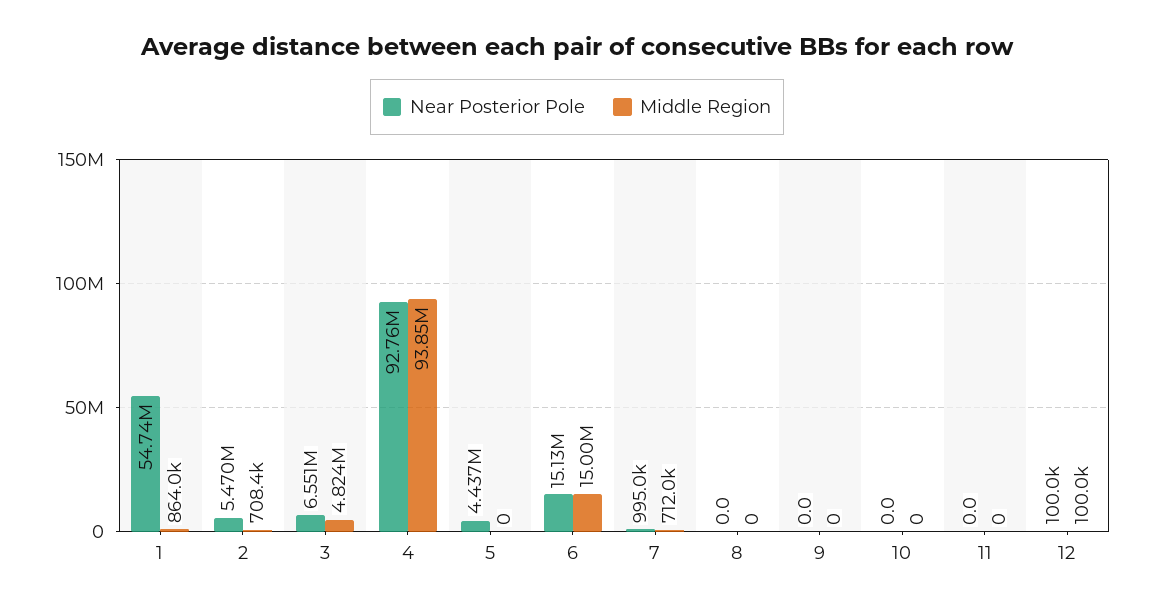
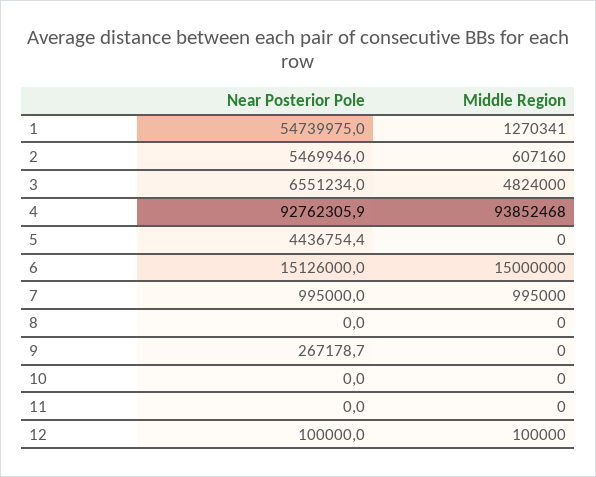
Middle Region, 1: 864000 -> 1270341
Middle Region, 2: 708400 -> 607160
Middle Region, 7: 712000 -> 995000
Near Posterior Pole, 9: 0 -> 267178.7

